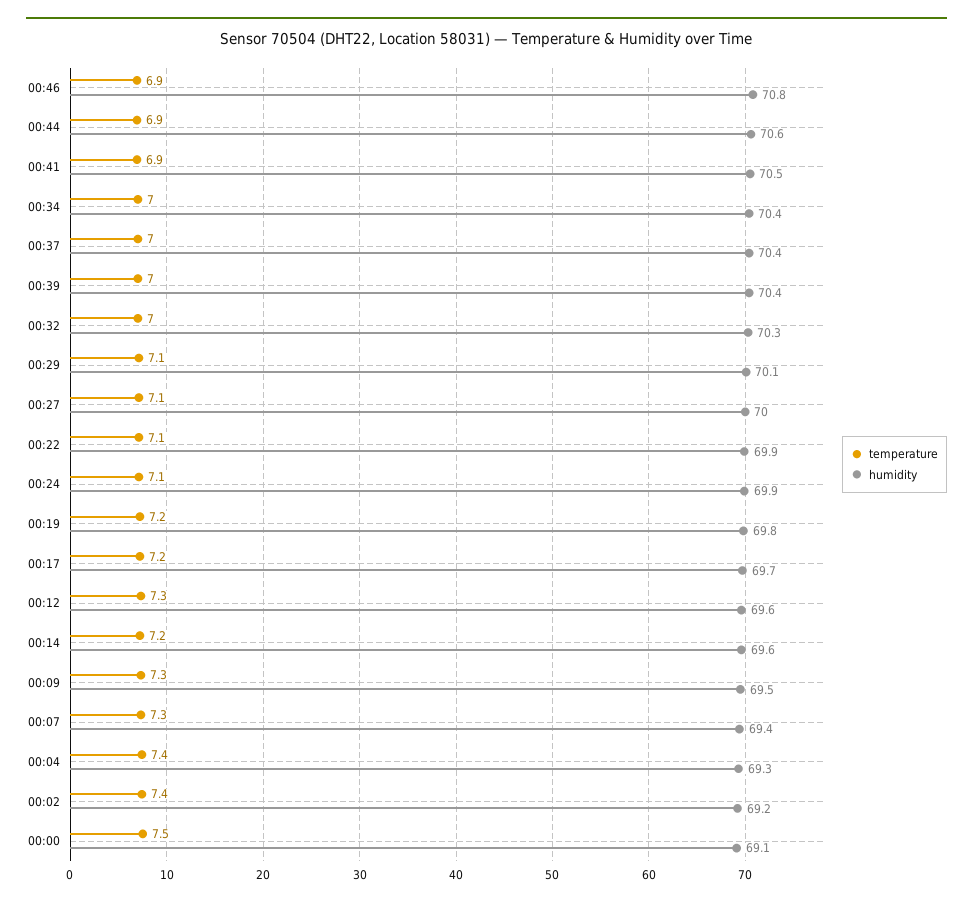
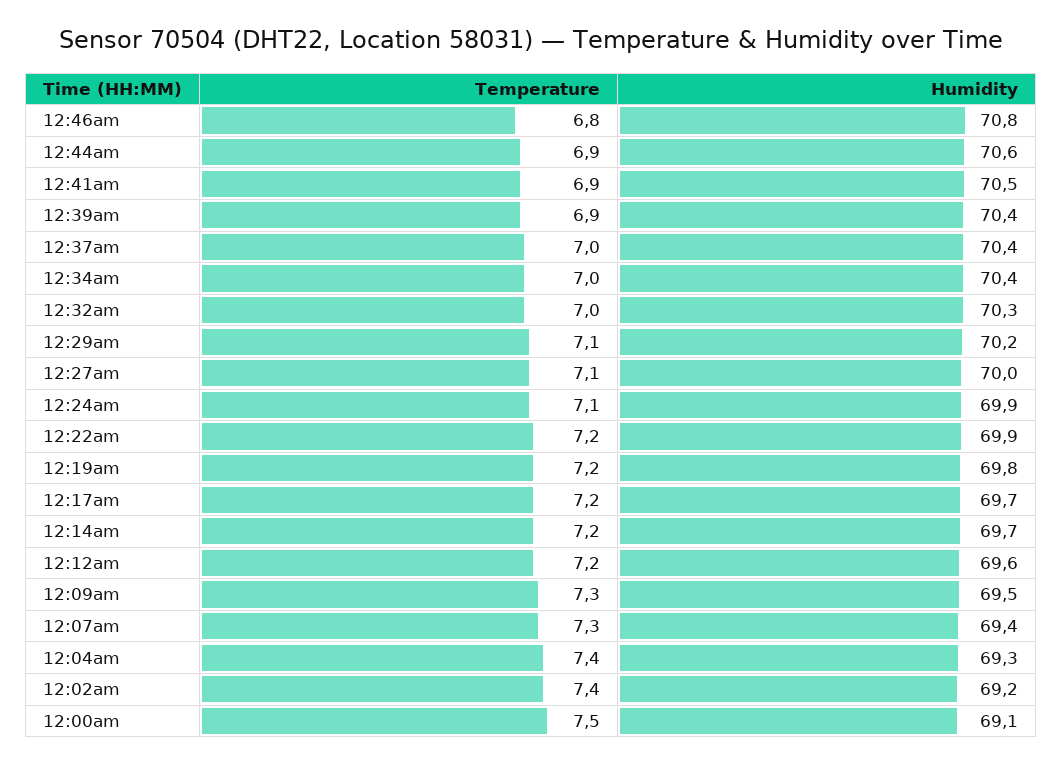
temperature, 00:46: 6.9 -> 6.8
temperature, 00:39: 7 -> 6.9
humidity, 00:29: 70.1 -> 70.2
temperature, 00:22: 7.1 -> 7.2
temperature, 00:12: 7.3 -> 7.2
humidity, 00:14: 69.6 -> 69.7

